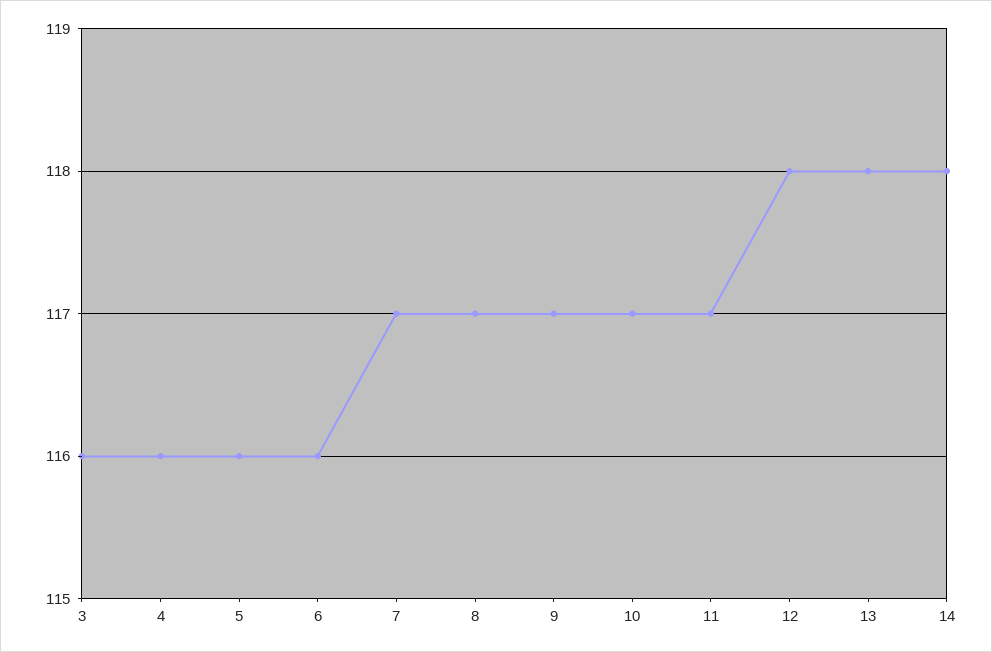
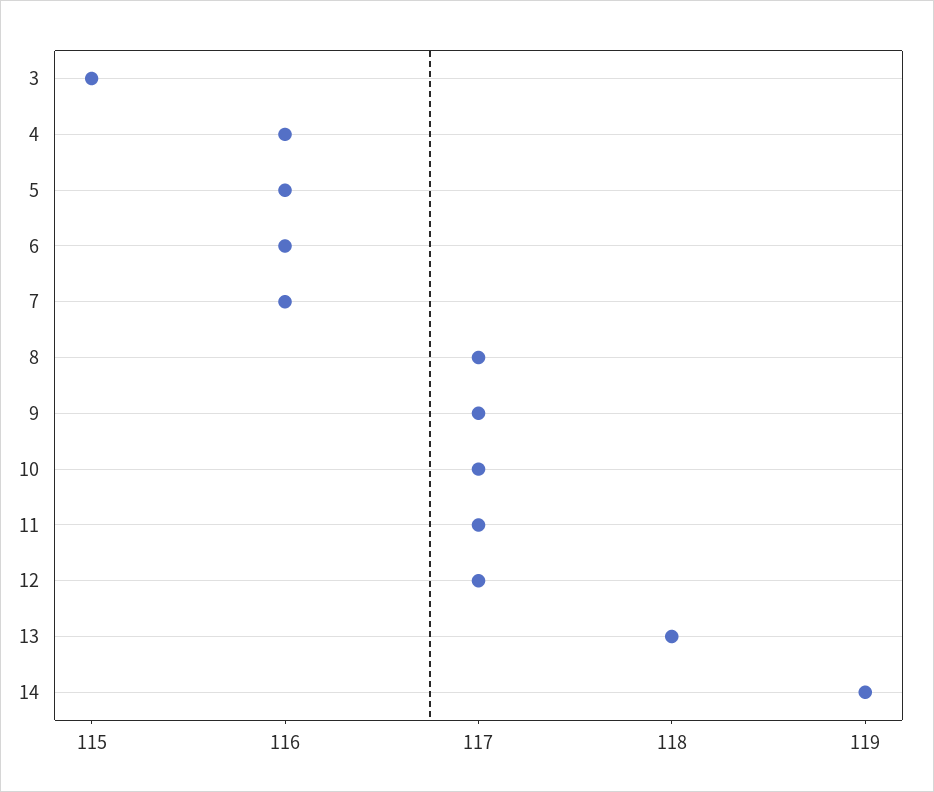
3: 116 -> 115
7: 117 -> 116
12: 118 -> 117
14: 118 -> 119

